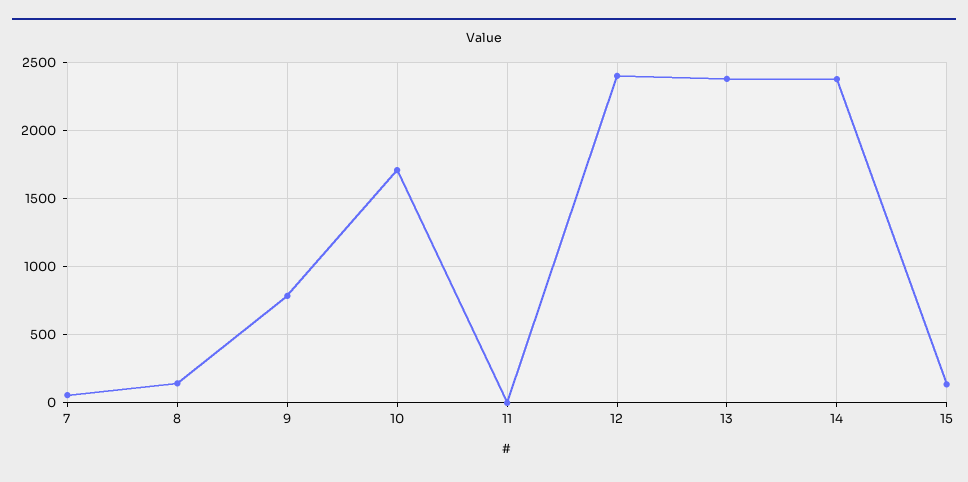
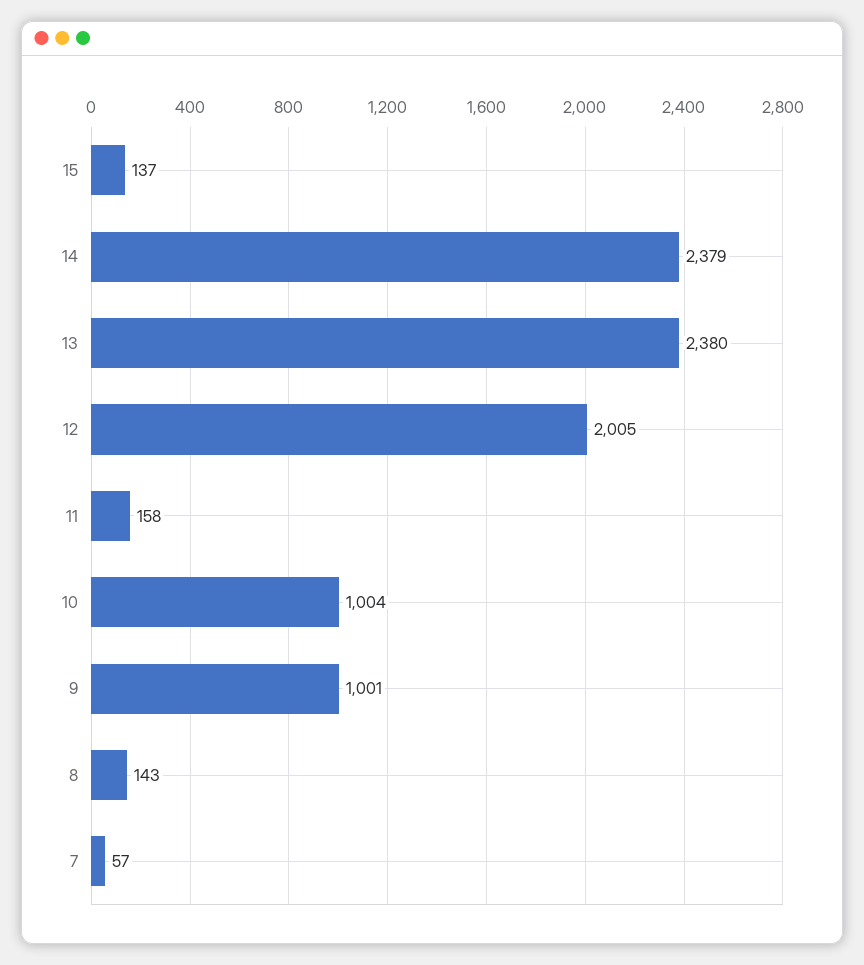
9: 800 -> 1001
10: 1700 -> 1004
11: 0 -> 158
12: 2400 -> 2005

